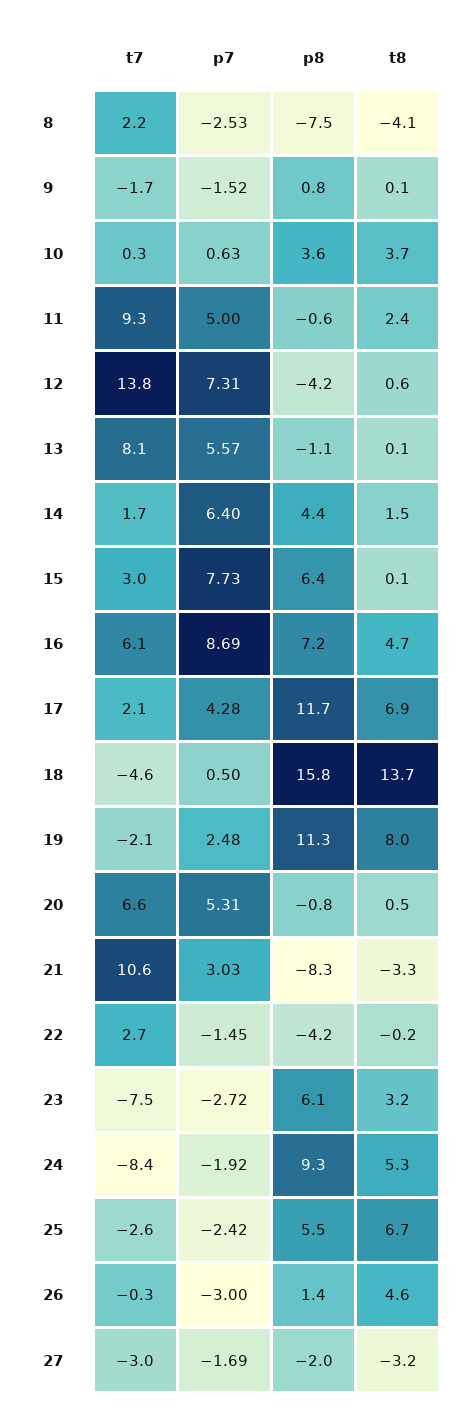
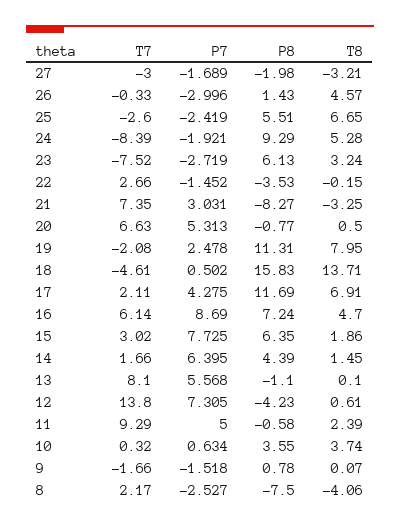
t8, 15: 0.1 -> 1.86
t7, 21: 10.6 -> 7.35
p8, 22: -4.2 -> -3.53

